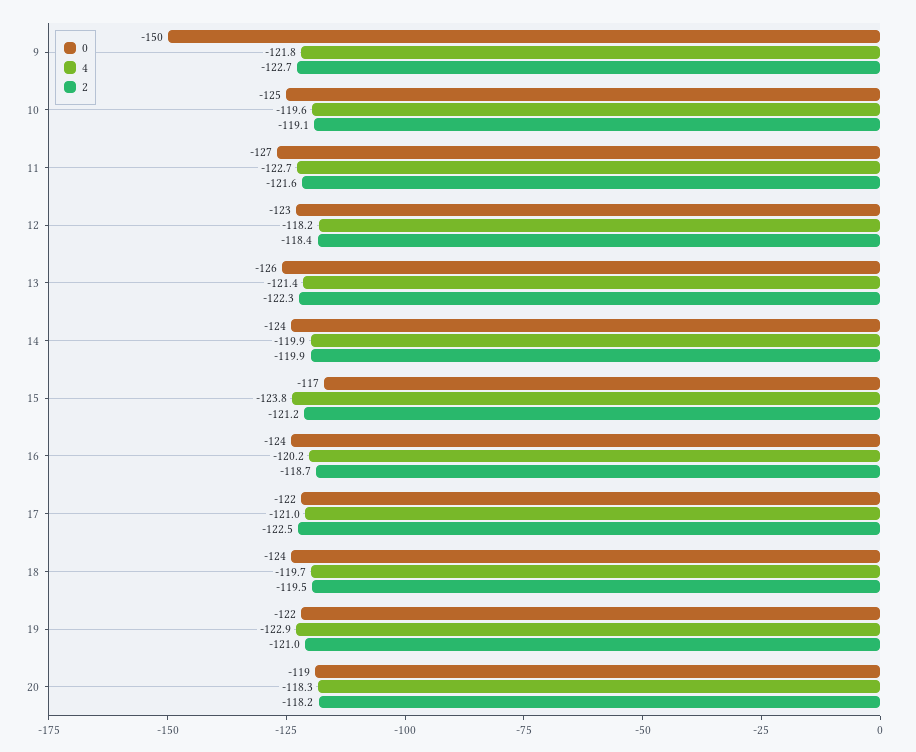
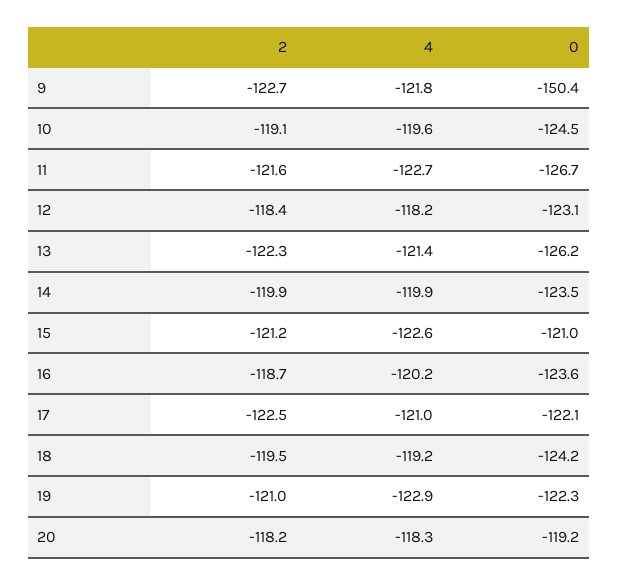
0, 15: -117 -> -121
4, 15: -123.8 -> -122.6
4, 18: -119.7 -> -119.2

